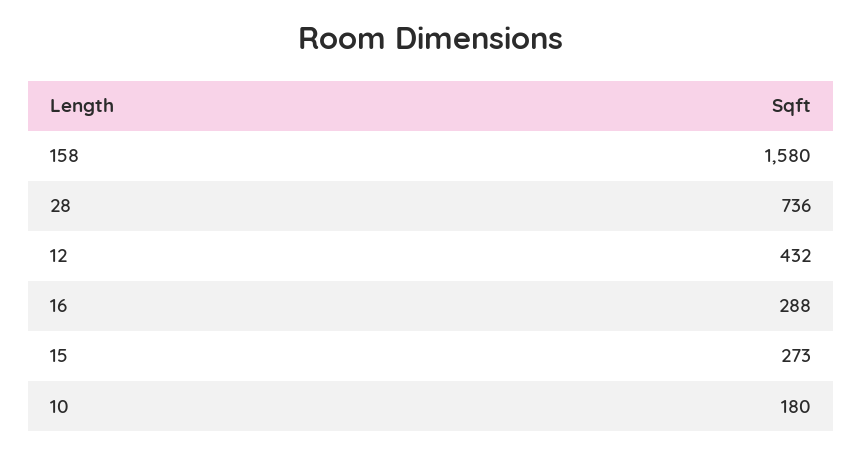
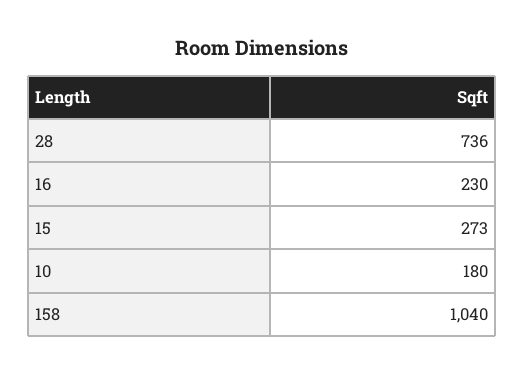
158: 1580 -> 1040
12: 432 -> none
16: 288 -> 230

